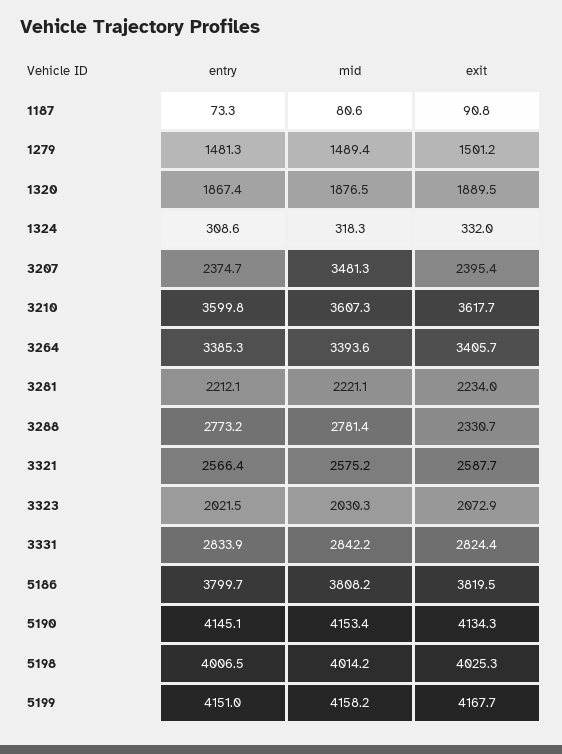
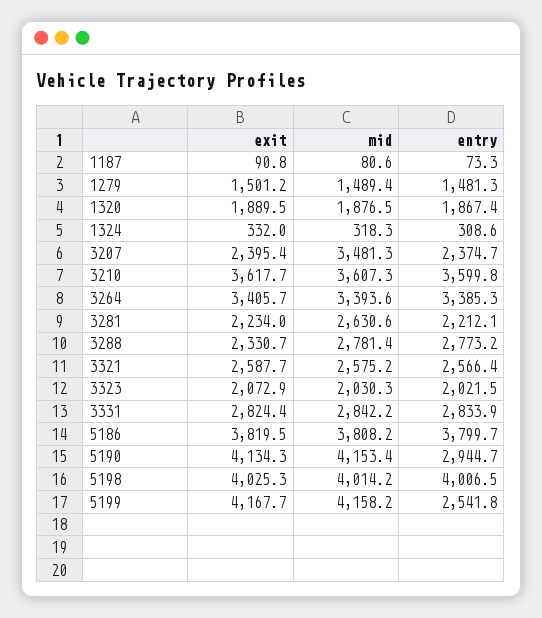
mid, 3281: 2221.1 -> 2630.6
entry, 5190: 4145.1 -> 2944.7
entry, 5199: 4151 -> 2541.8

